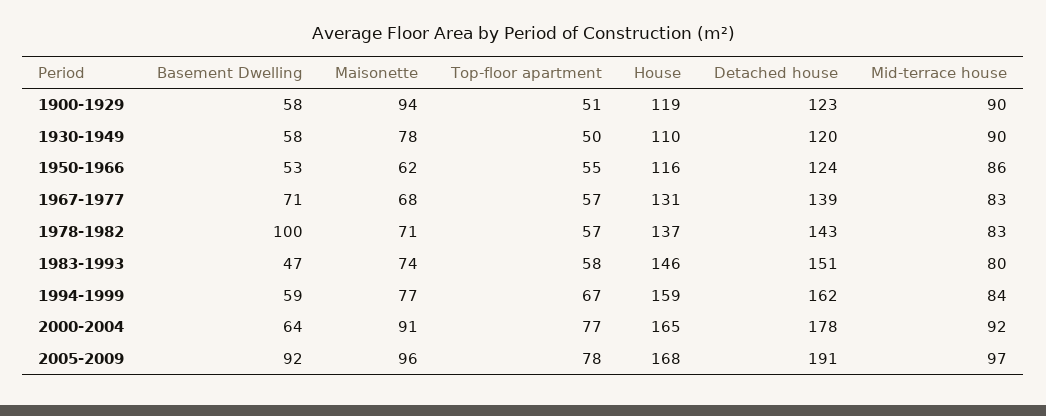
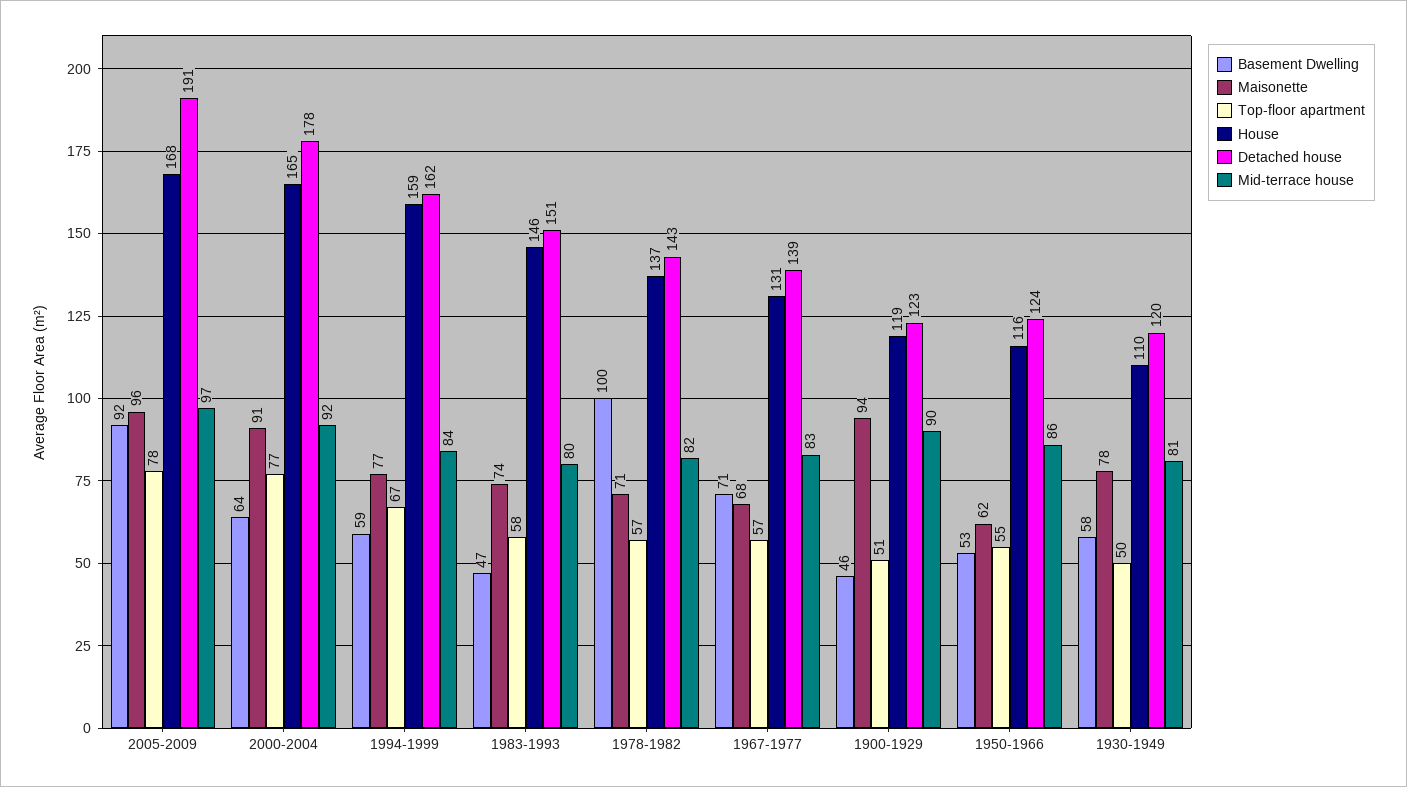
Basement Dwelling, 1900-1929: 58 -> 46
Mid-terrace house, 1930-1949: 90 -> 81
Mid-terrace house, 1978-1982: 83 -> 82

